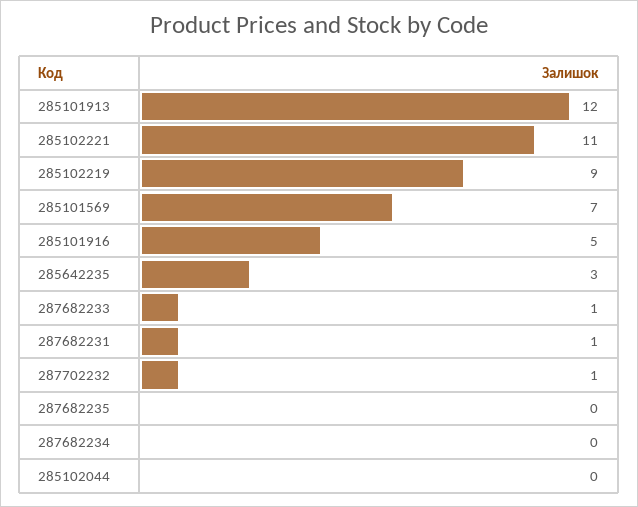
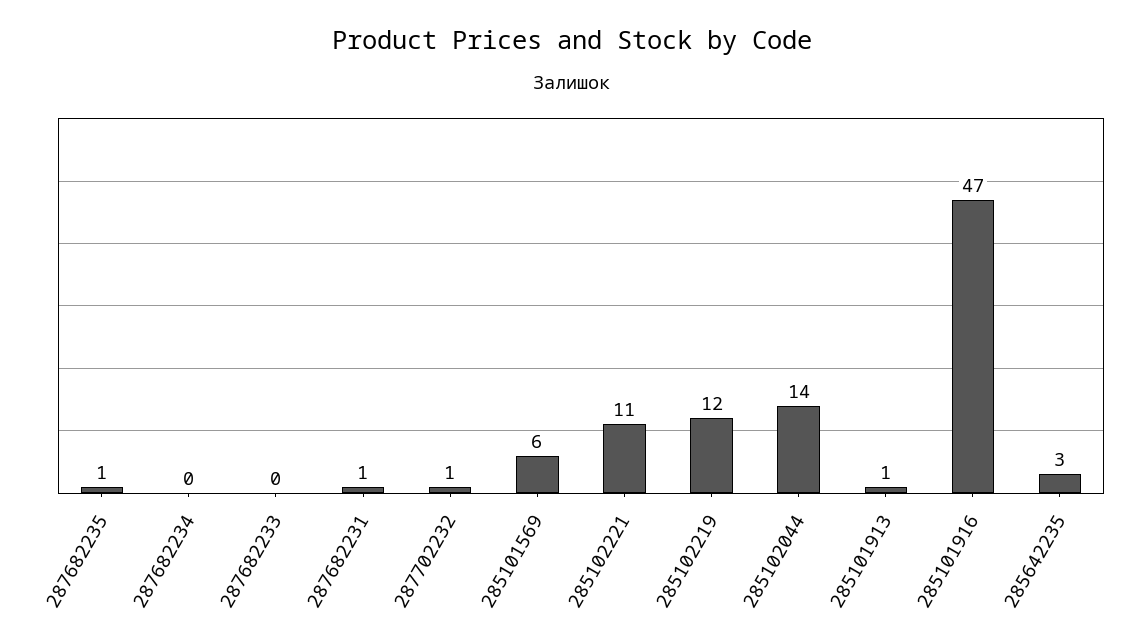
285101913: 12 -> 1
285102219: 9 -> 12
285101569: 7 -> 6
285101916: 5 -> 47
287682233: 1 -> 0
287682235: 0 -> 1
285102044: 0 -> 14

